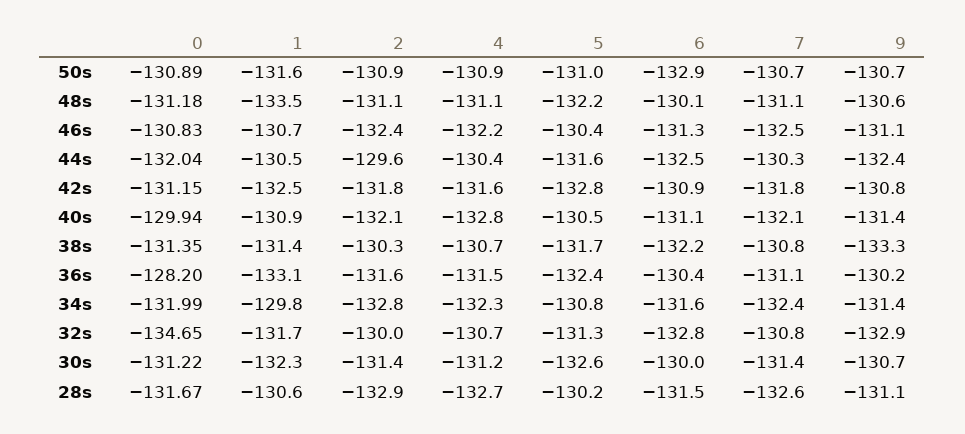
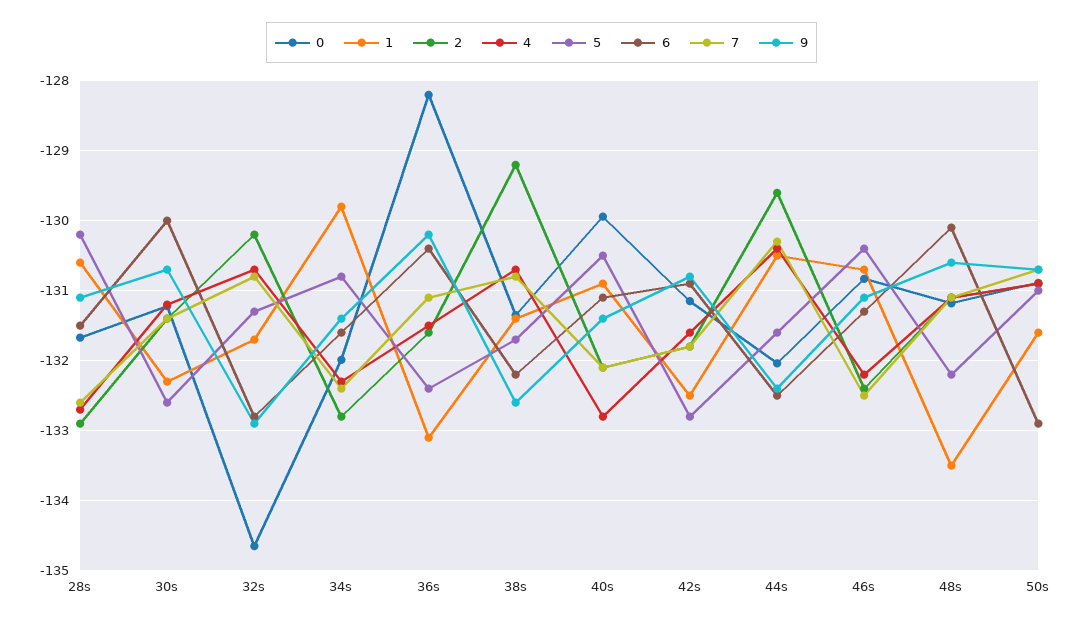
2, 38s: -130.3 -> -129.2
9, 38s: -133.3 -> -132.6
2, 32s: -130 -> -130.2

